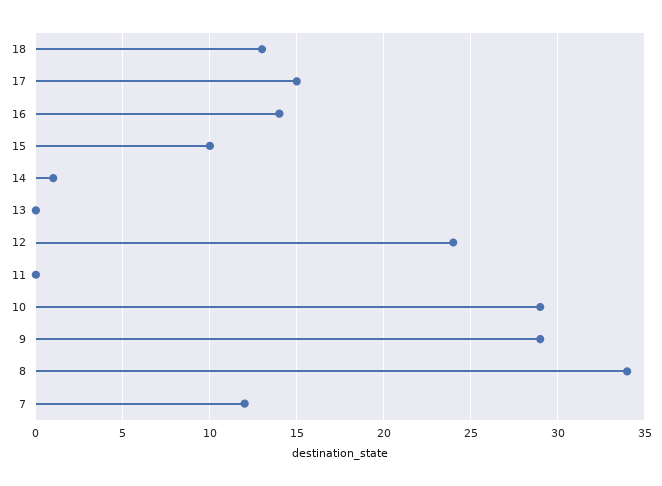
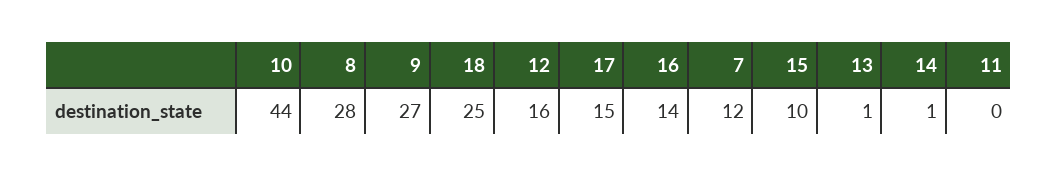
18: 13 -> 25
13: 0 -> 1
12: 24 -> 16
10: 29 -> 44
9: 29 -> 27
8: 34 -> 28

